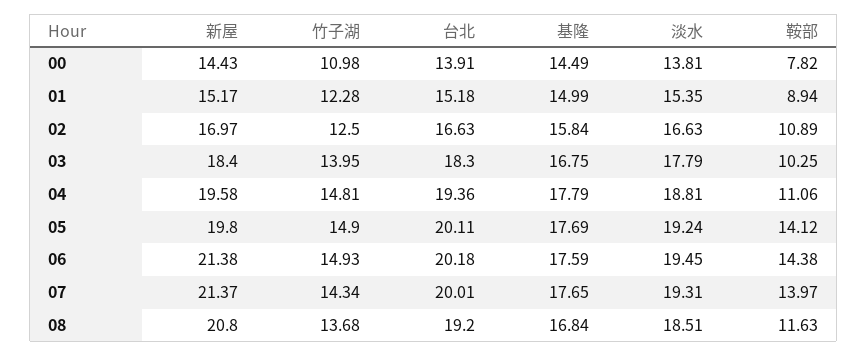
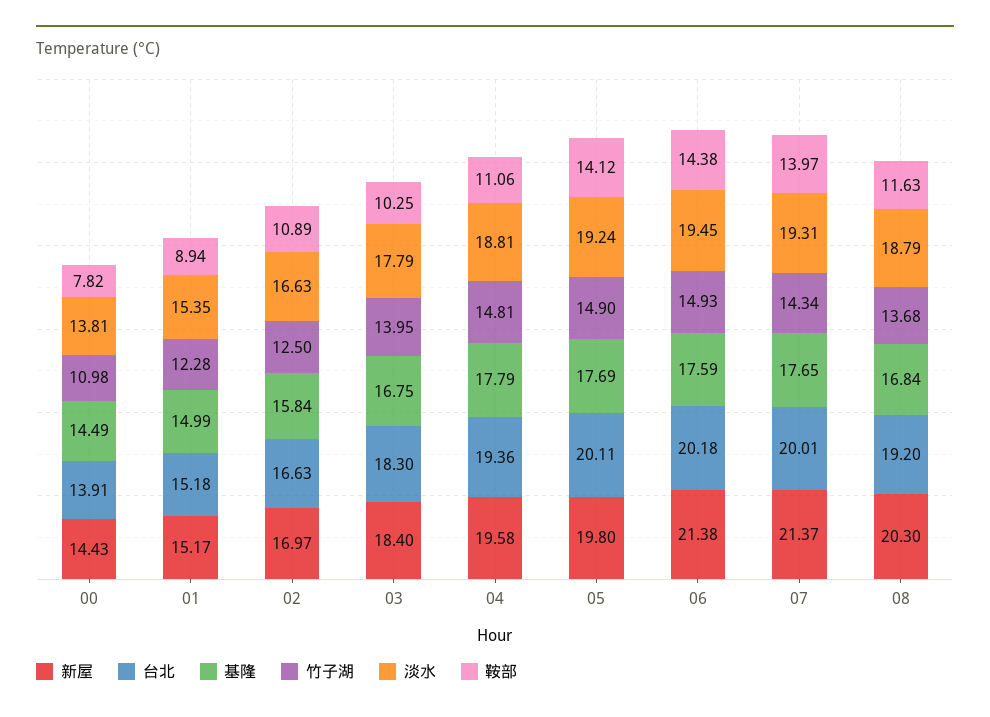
新屋, 08: 20.8 -> 20.3
淡水, 08: 18.51 -> 18.79

